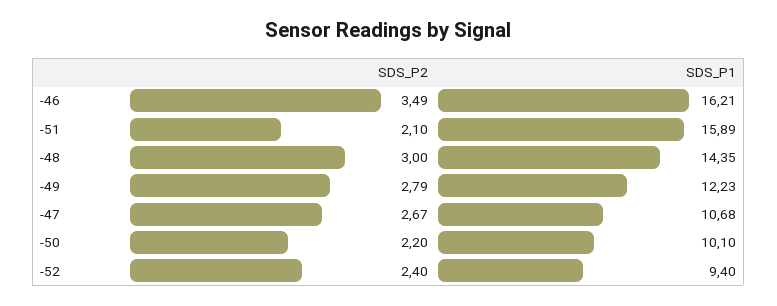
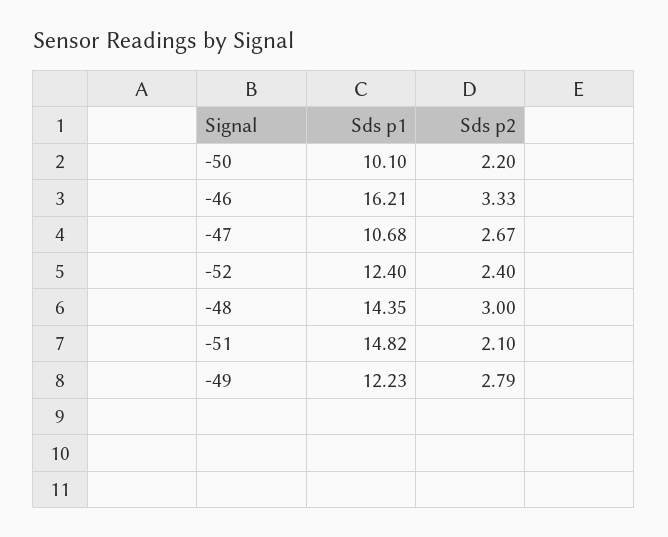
SDS_P2, -46: 3.49 -> 3.33
SDS_P1, -51: 15.89 -> 14.82
SDS_P1, -52: 9.4 -> 12.4

